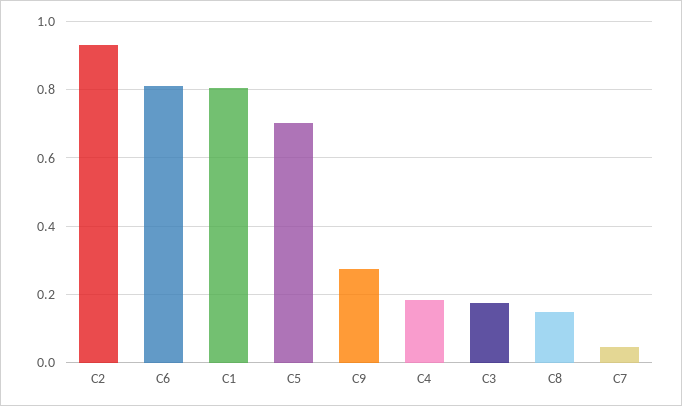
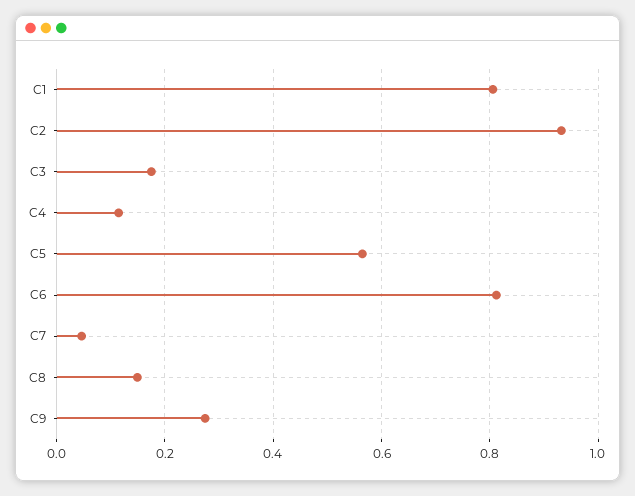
C5: 0.7 -> 0.56
C4: 0.18 -> 0.12

